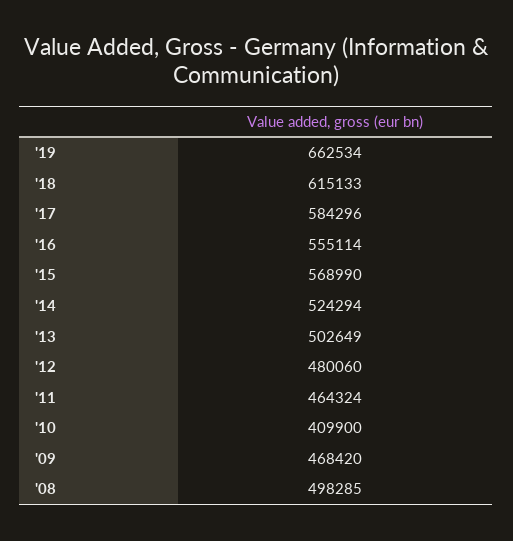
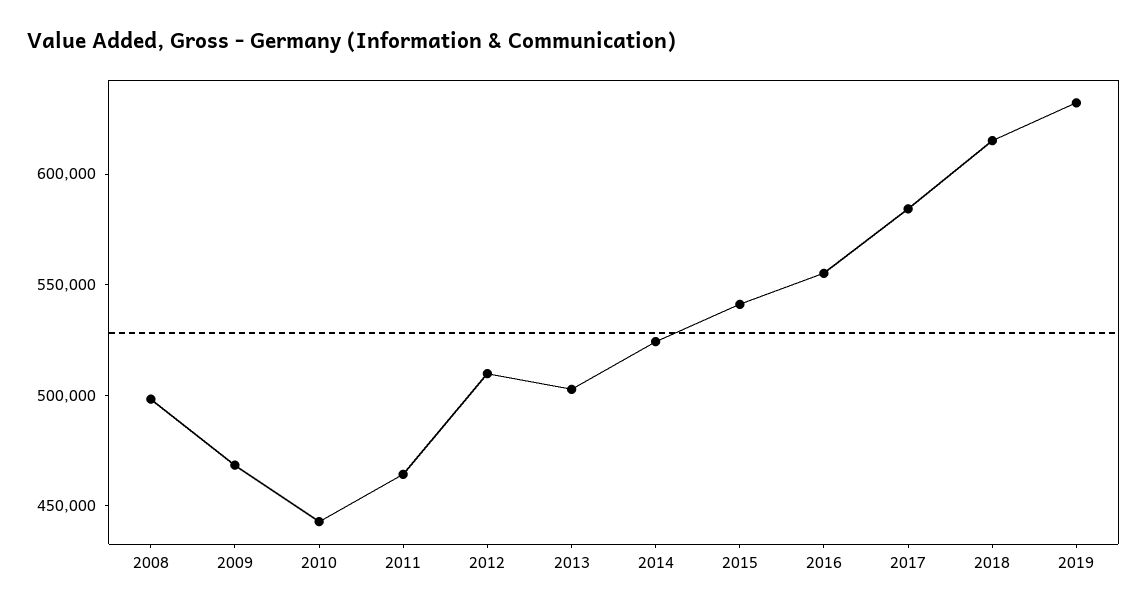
'19: 662534 -> 630000
'15: 568990 -> 540000
'12: 480060 -> 510000
'10: 409900 -> 440000

